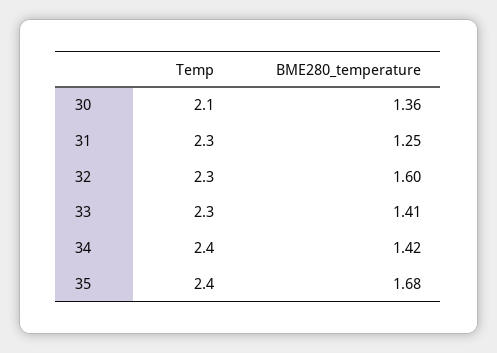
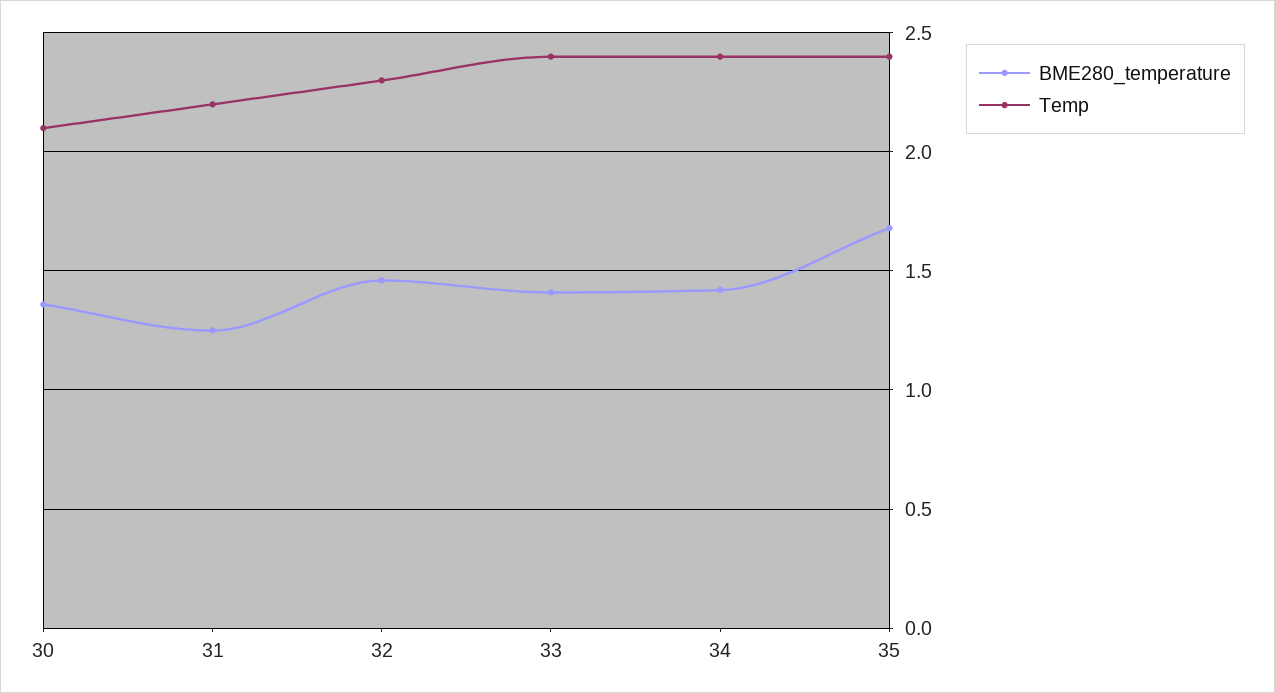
Temp, 31: 2.3 -> 2.2
BME280_temperature, 32: 1.6 -> 1.45
Temp, 33: 2.3 -> 2.4

